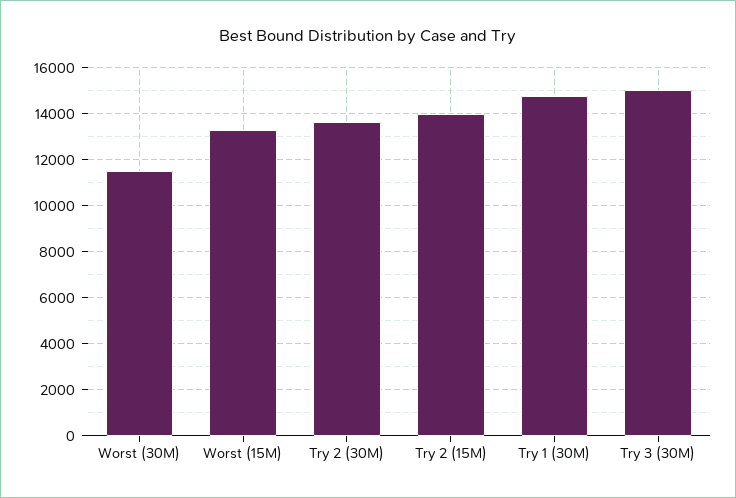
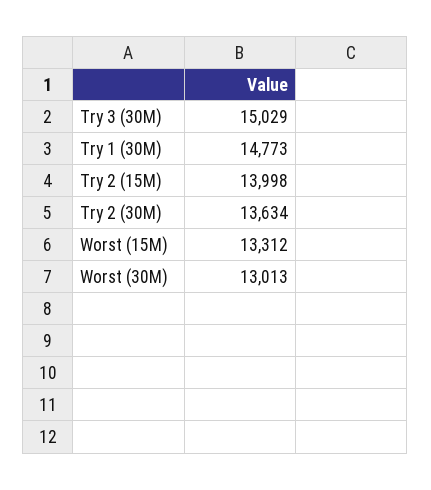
Worst (30M): 11500 -> 13013

